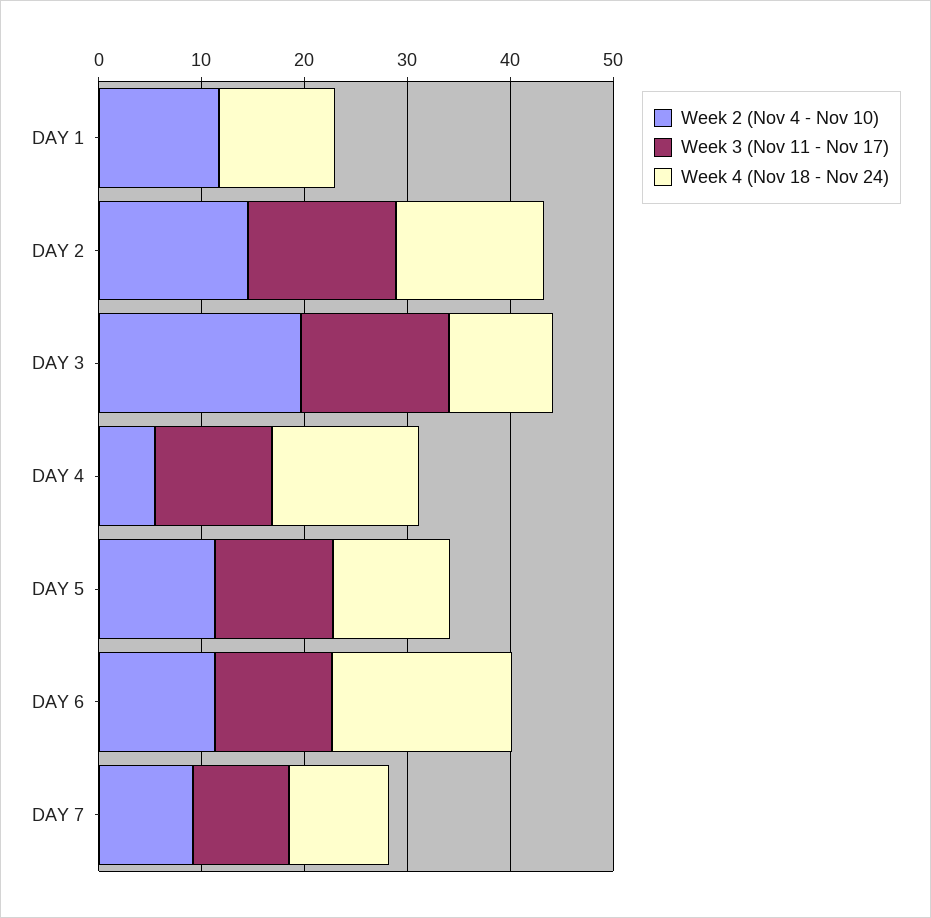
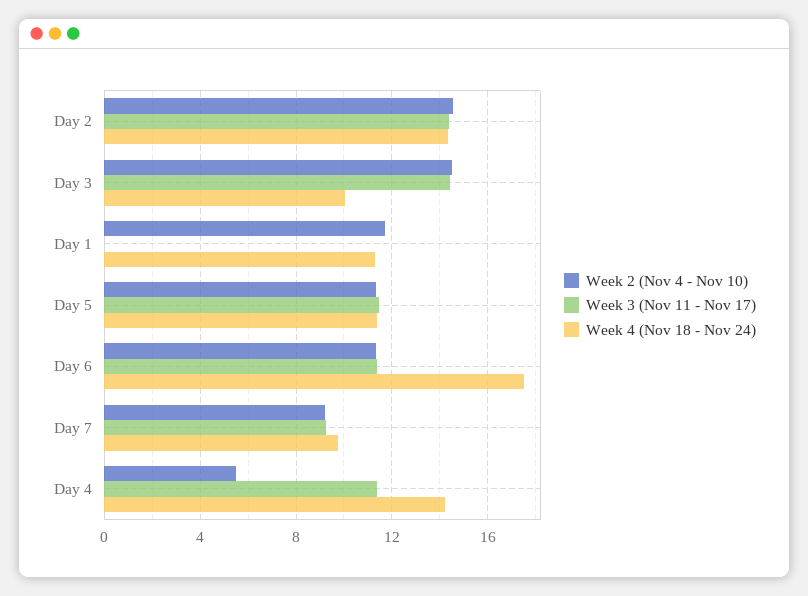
Week 2 (Nov 4 - Nov 10), DAY 3: 20 -> 14.5

